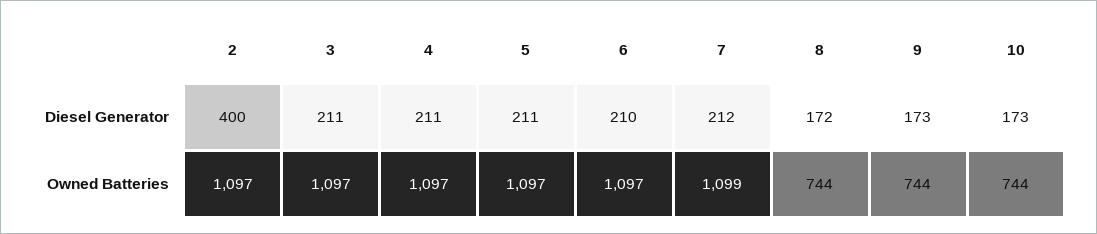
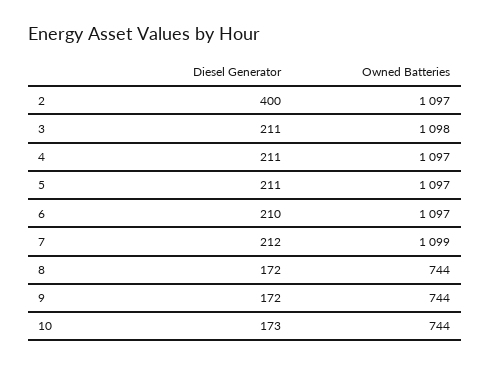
9, Diesel Generator: 173 -> 172
3, Owned Batteries: 1097 -> 1098

